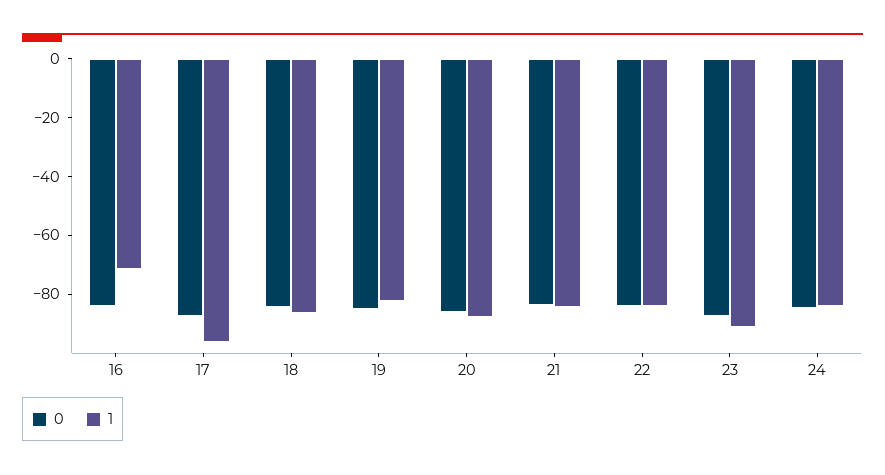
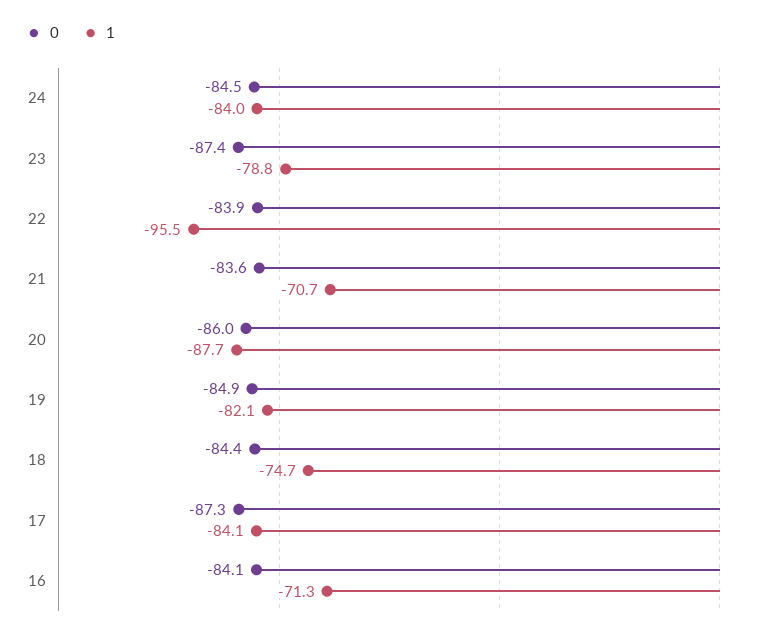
1, 17: -95 -> -84.1
1, 18: -85 -> -74.7
1, 21: -85 -> -70.7
1, 22: -85 -> -95.5
1, 23: -90 -> -78.8

